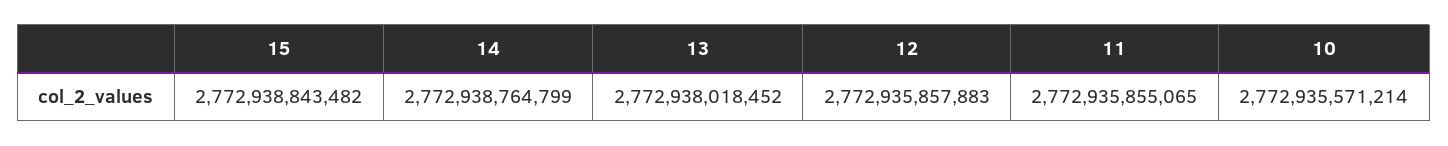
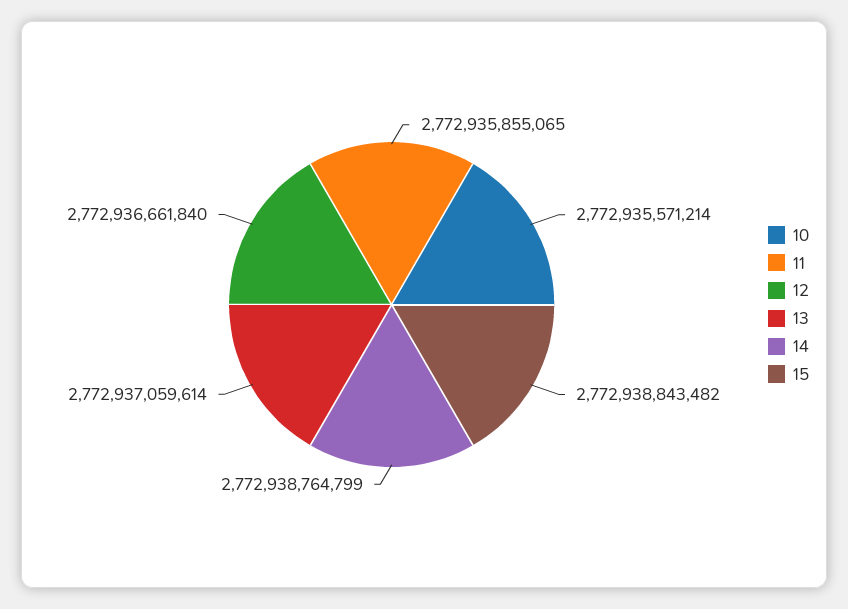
13: 2772938018452 -> 2772937059614
12: 2772935857883 -> 2772936661840

